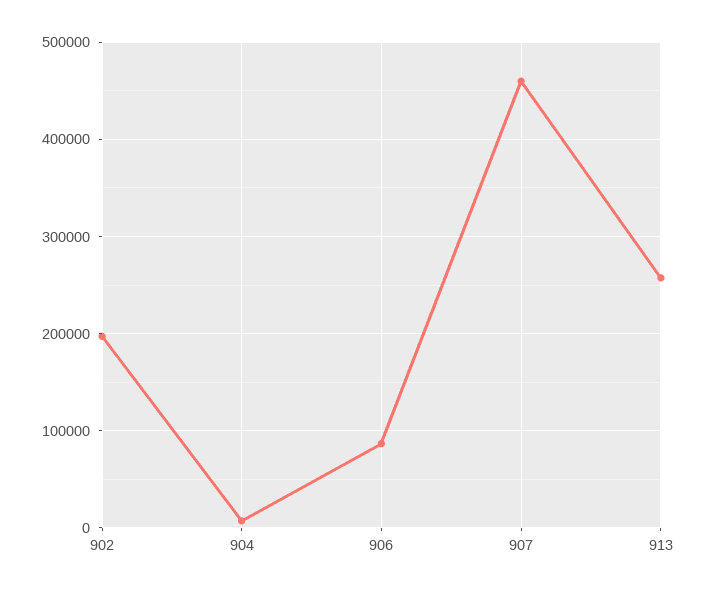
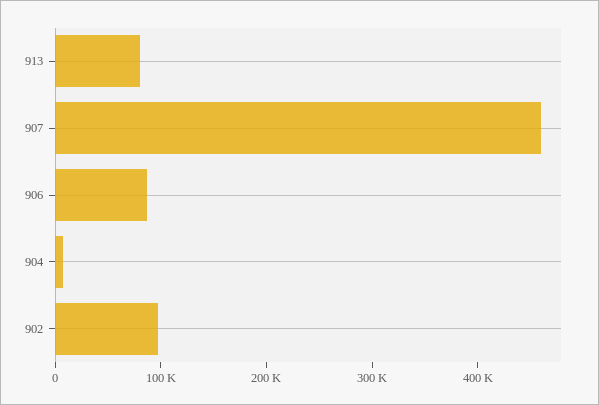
902: 200000 -> 100000
913: 260000 -> 80000

